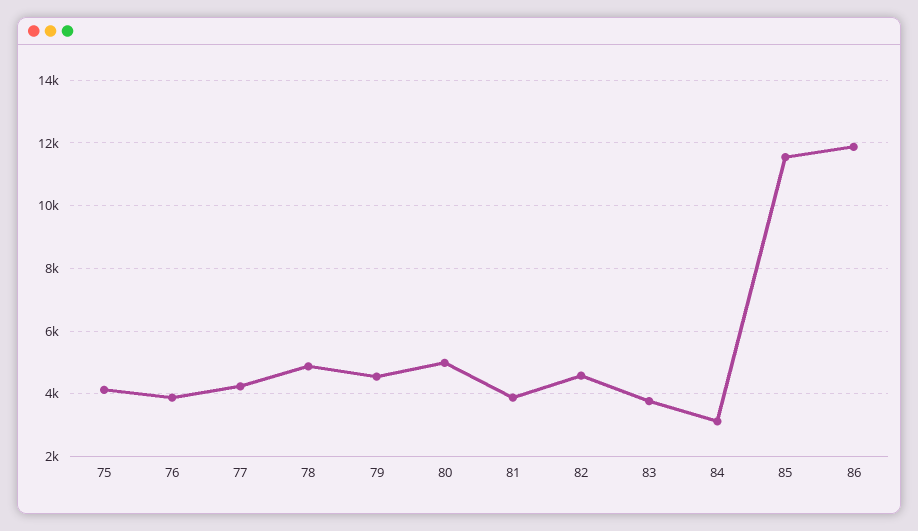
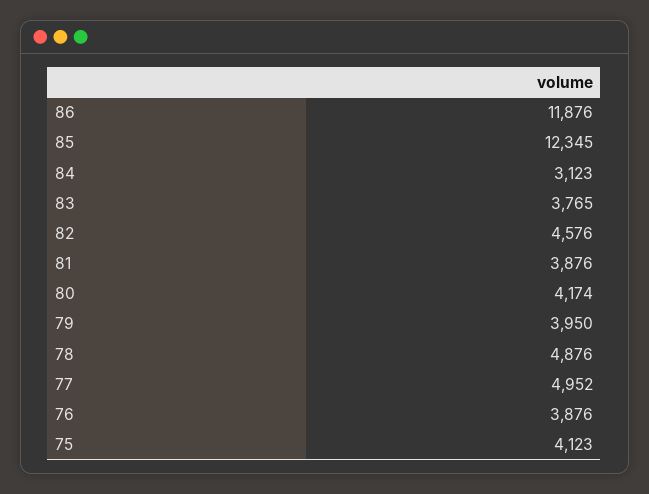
77: 4200 -> 4952
79: 4600 -> 3950
80: 5000 -> 4174
85: 11600 -> 12345

